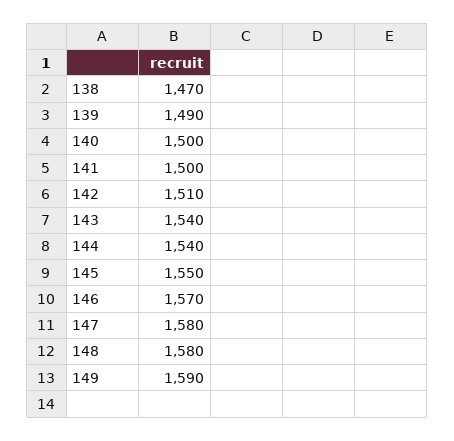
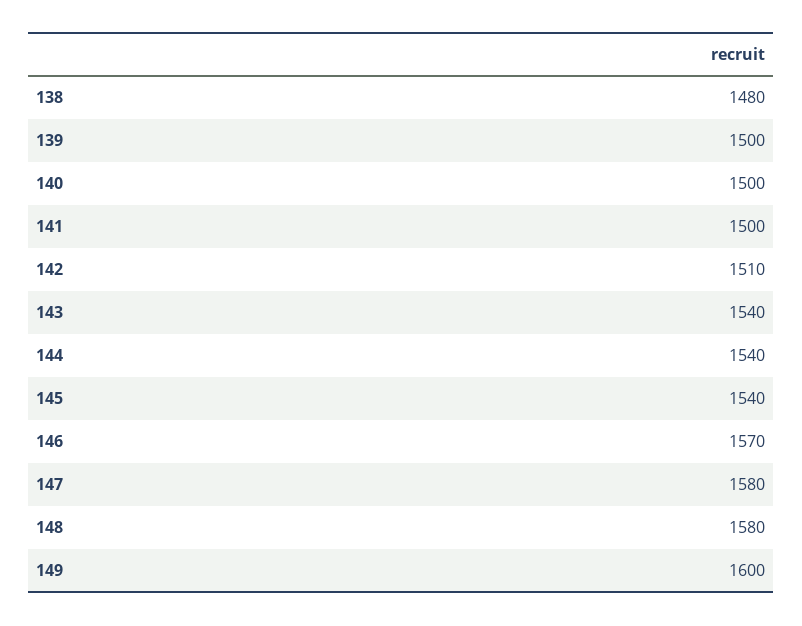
138: 1470 -> 1480
139: 1490 -> 1500
145: 1550 -> 1540
149: 1590 -> 1600

